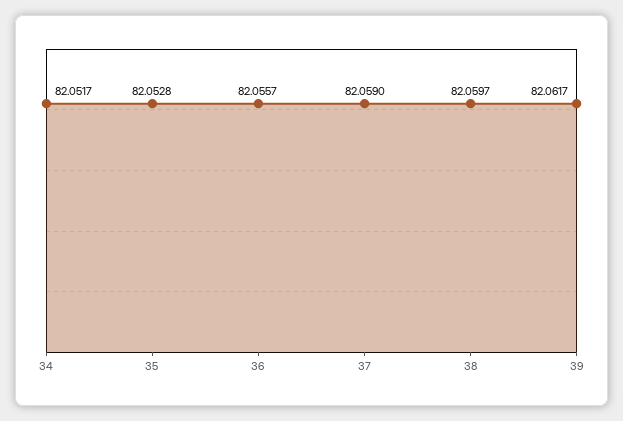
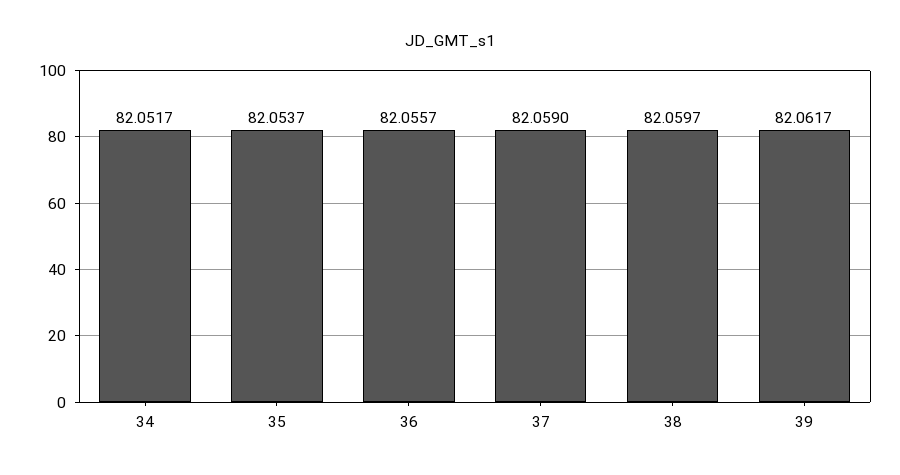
35: 82.0528 -> 82.0537

